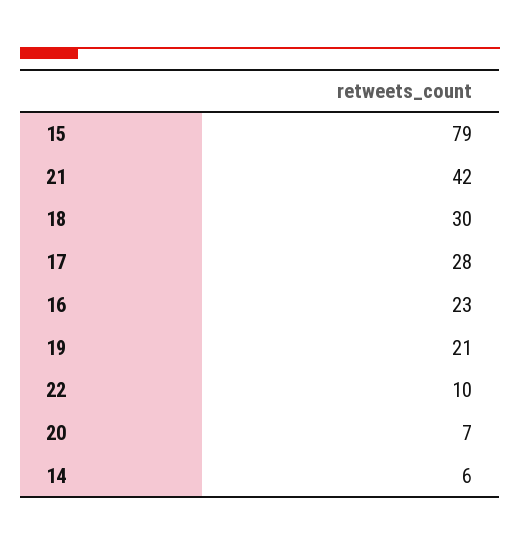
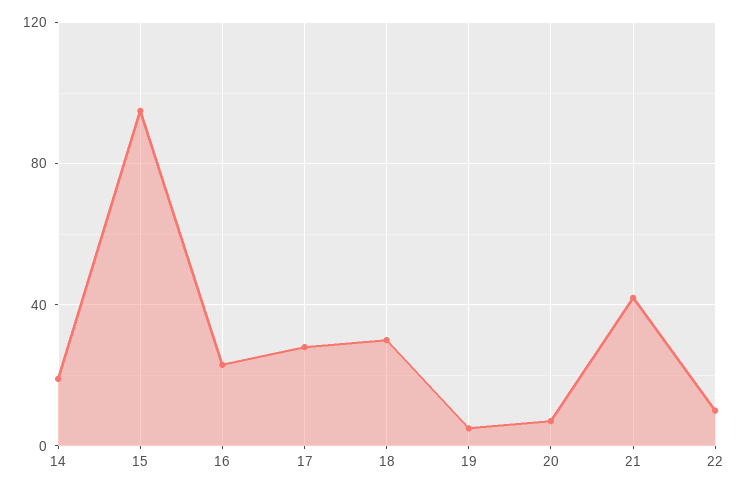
15: 79 -> 95
19: 21 -> 5
14: 6 -> 20

